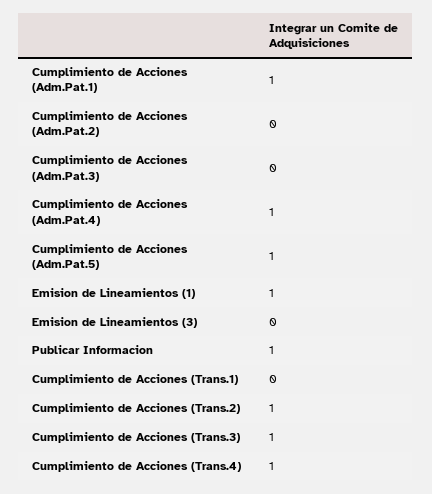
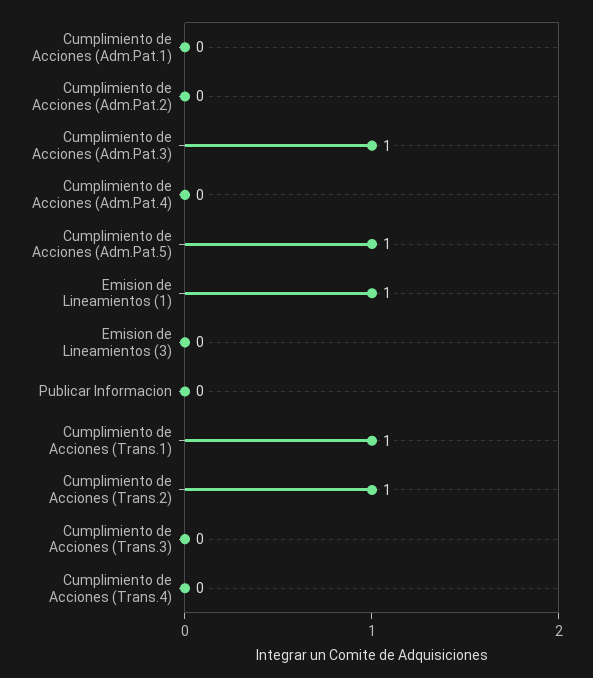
Cumplimiento de Acciones (Adm.Pat.1): 1 -> 0
Cumplimiento de Acciones (Adm.Pat.3): 0 -> 1
Cumplimiento de Acciones (Adm.Pat.4): 1 -> 0
Publicar Informacion: 1 -> 0
Cumplimiento de Acciones (Trans.1): 0 -> 1
Cumplimiento de Acciones (Trans.3): 1 -> 0
Cumplimiento de Acciones (Trans.4): 1 -> 0

